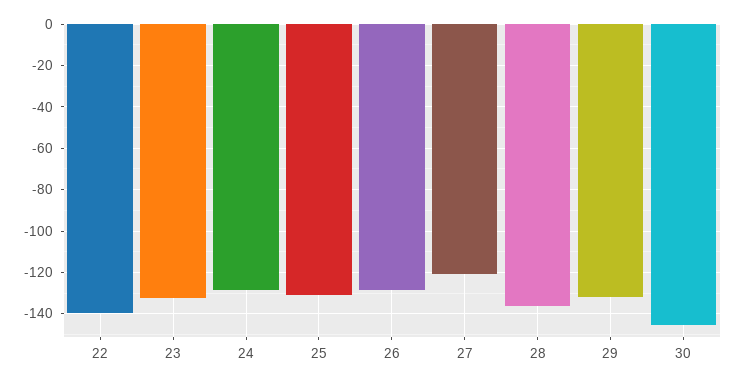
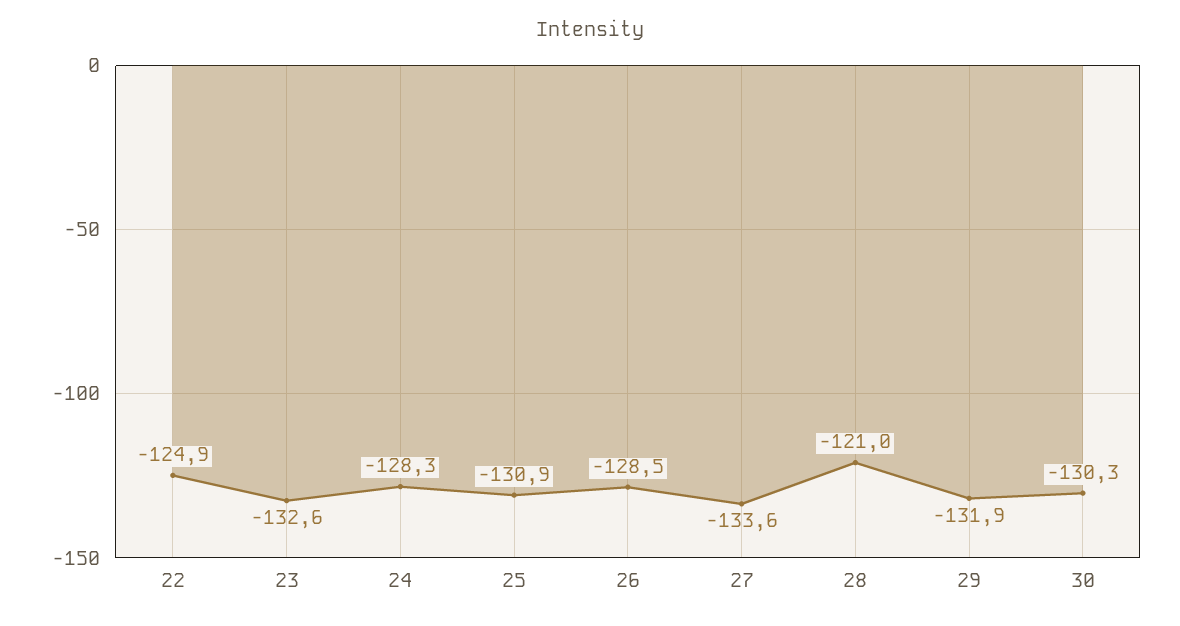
22: -140 -> -124.9
27: -120 -> -133.6
28: -135 -> -121
30: -145 -> -130.3

